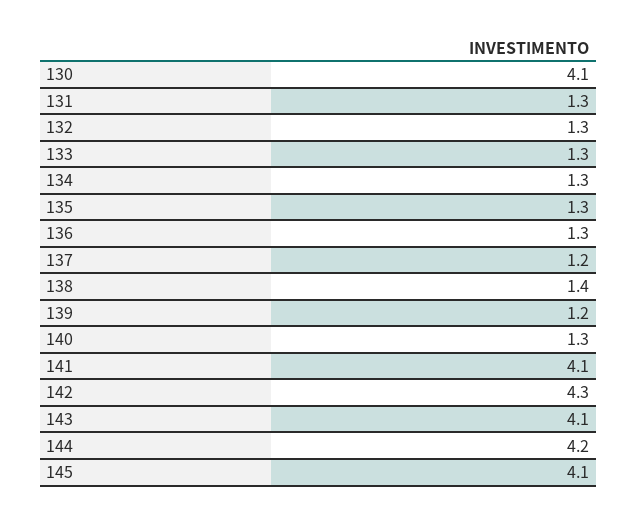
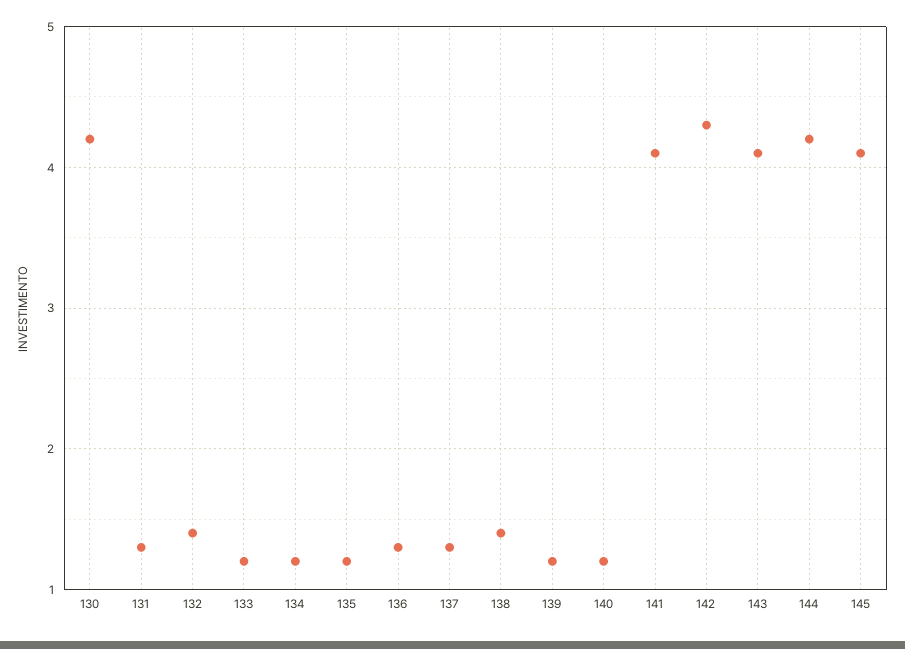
130: 4.1 -> 4.2
132: 1.3 -> 1.4
133: 1.3 -> 1.2
134: 1.3 -> 1.2
135: 1.3 -> 1.2
137: 1.2 -> 1.3
140: 1.3 -> 1.2

